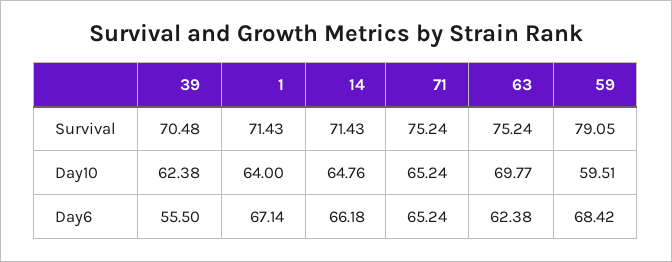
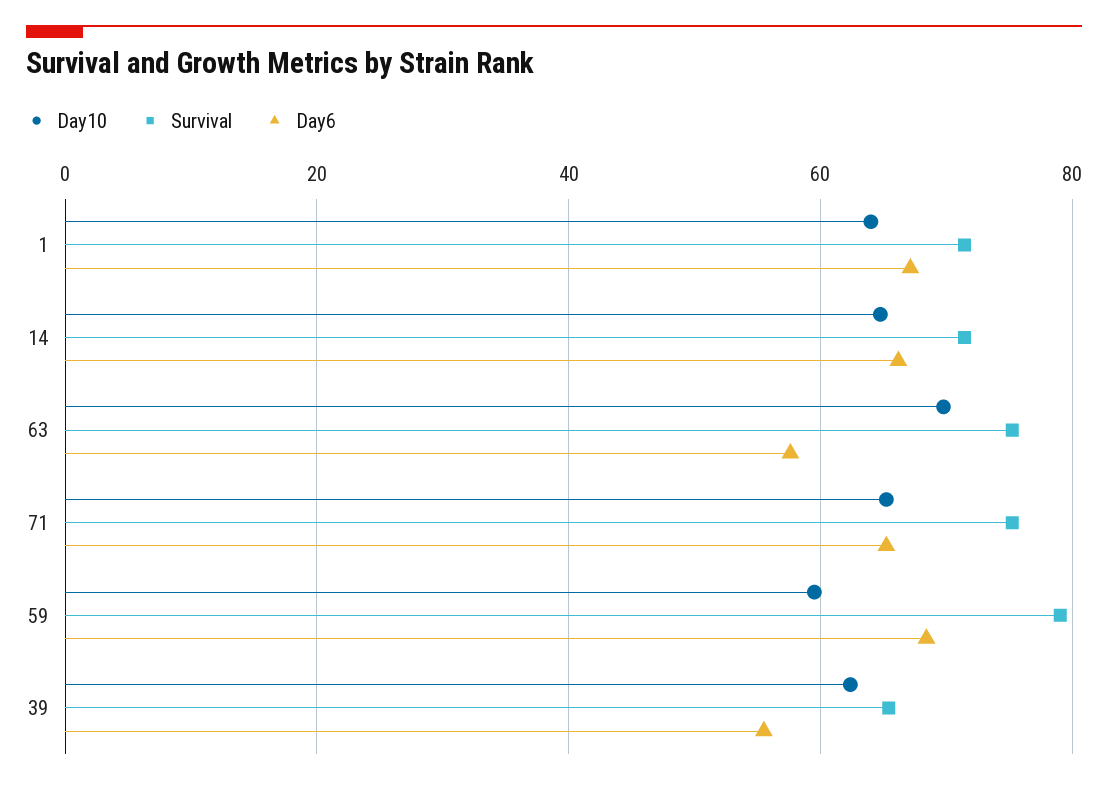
Survival, 39: 70.48 -> 66
Day6, 63: 62.38 -> 58

